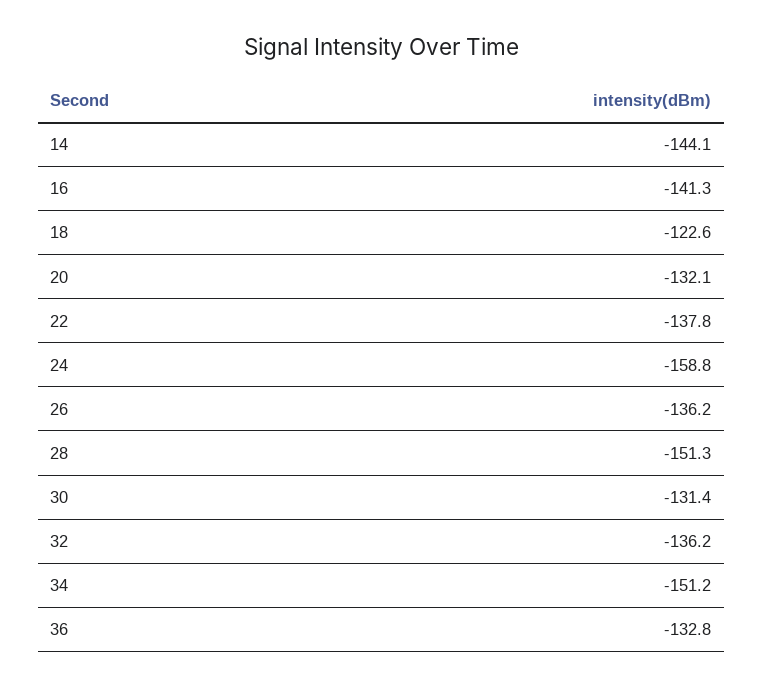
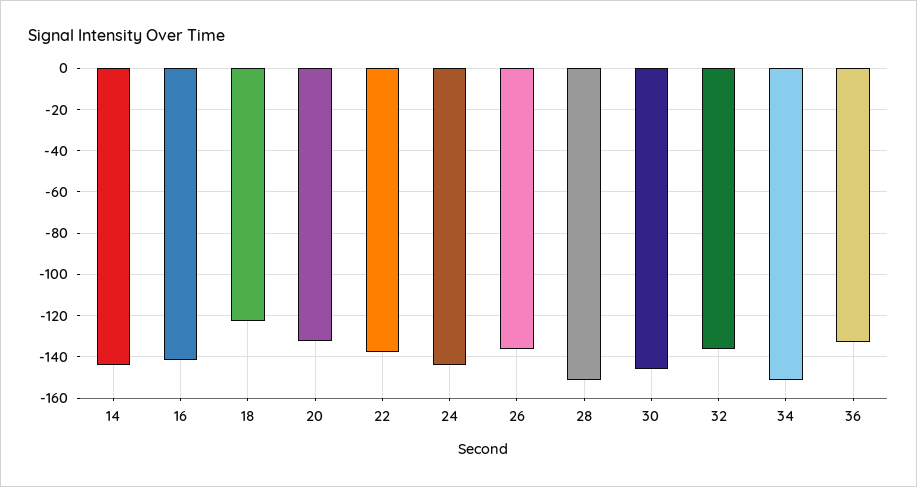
24: -158.8 -> -145
30: -131.4 -> -145

